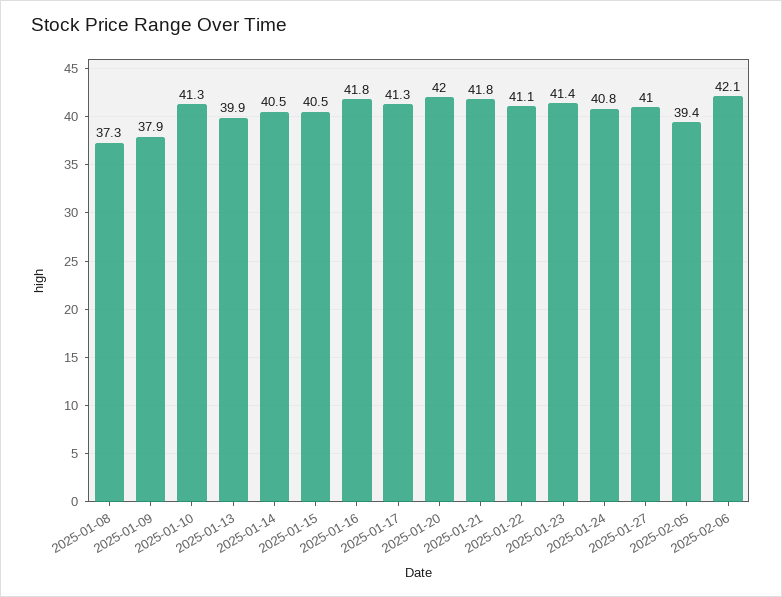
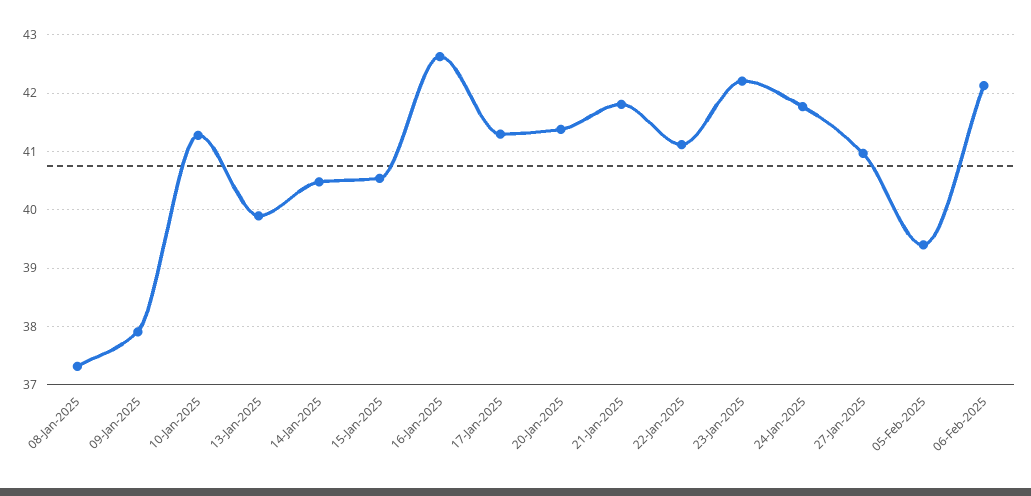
2025-01-16: 41.8 -> 42.6
2025-01-20: 42 -> 41.4
2025-01-23: 41.4 -> 42.2
2025-01-24: 40.8 -> 41.8

